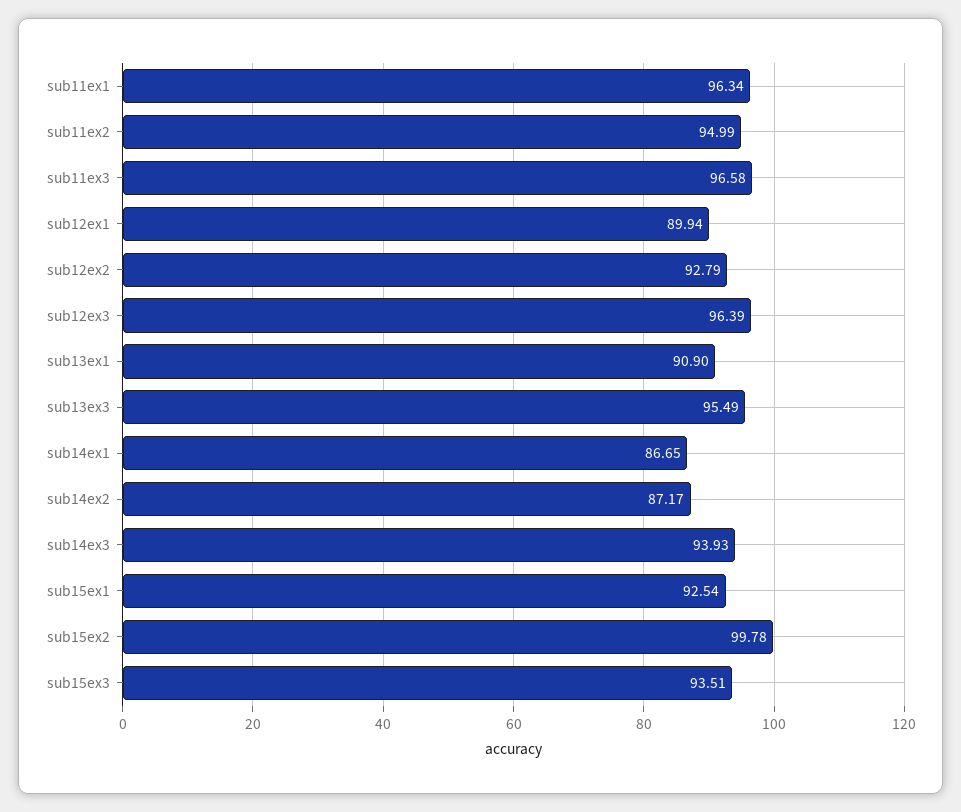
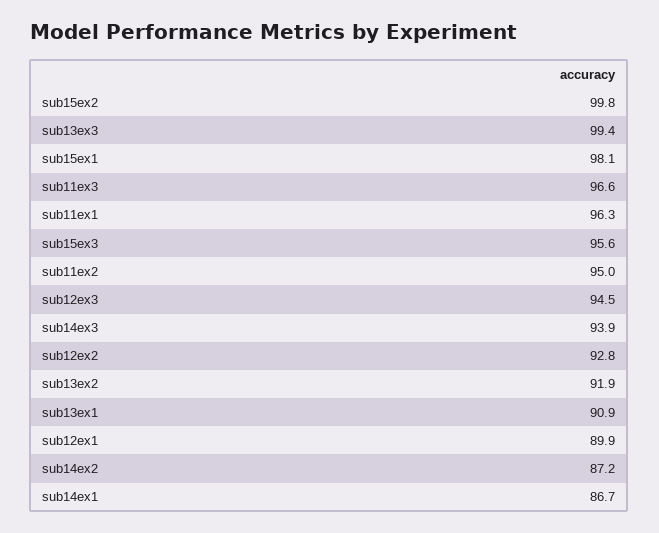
sub12ex3: 96.39 -> 94.5
sub13ex3: 95.49 -> 99.4
sub15ex1: 92.54 -> 98.1
sub15ex3: 93.51 -> 95.6
sub13ex2: none -> 91.9

